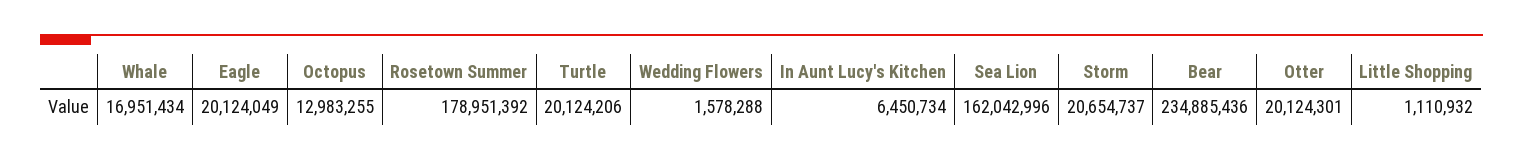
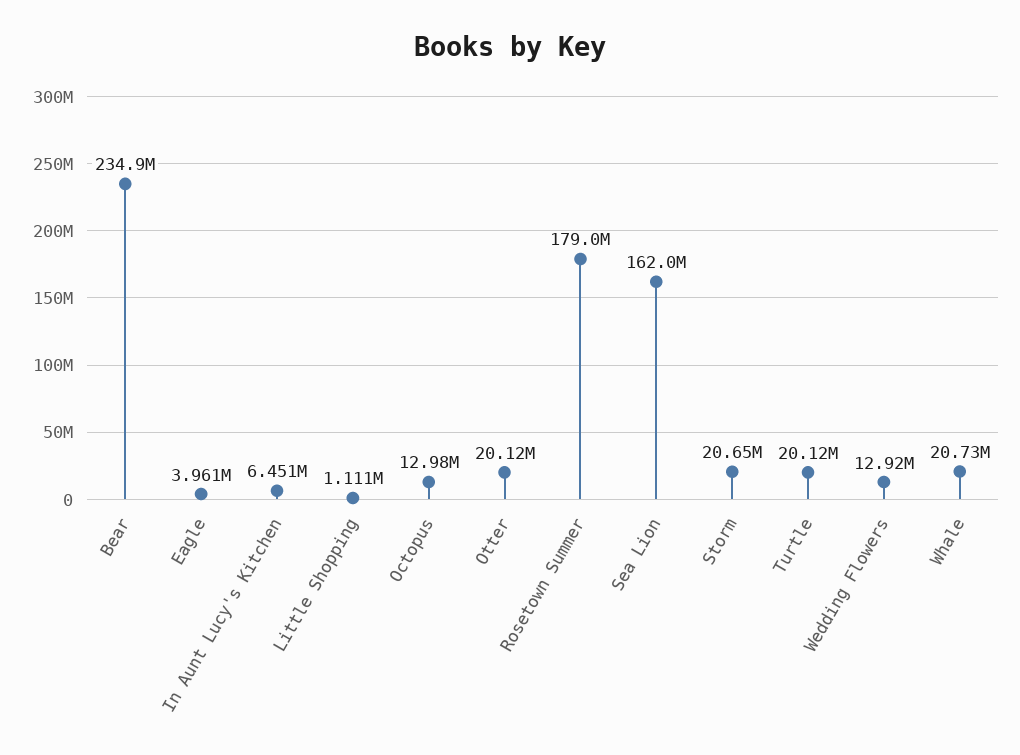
Whale: 16951434 -> 20730000
Eagle: 20124049 -> 3961000
Wedding Flowers: 1578288 -> 12920000

